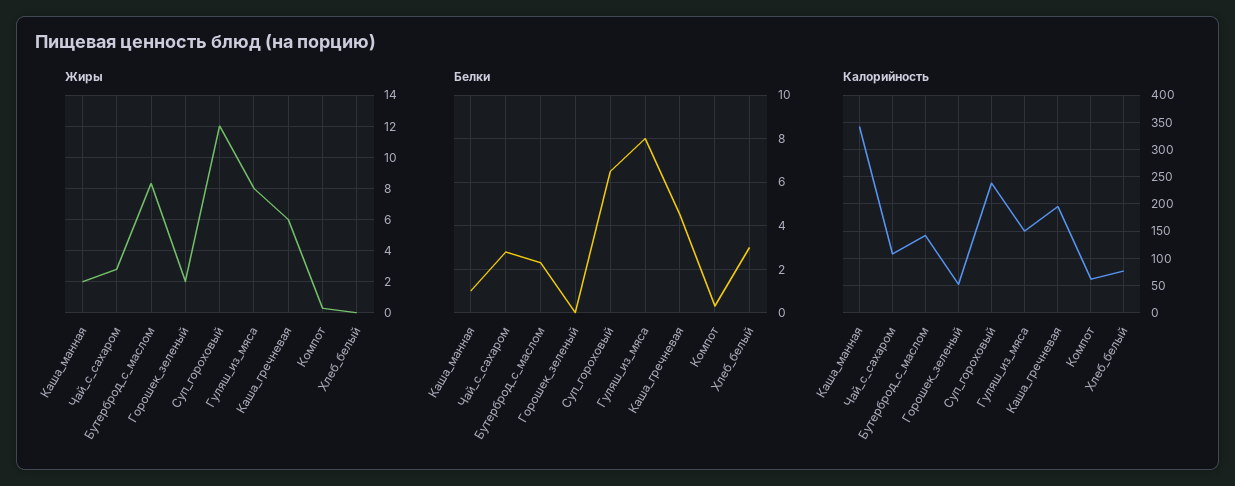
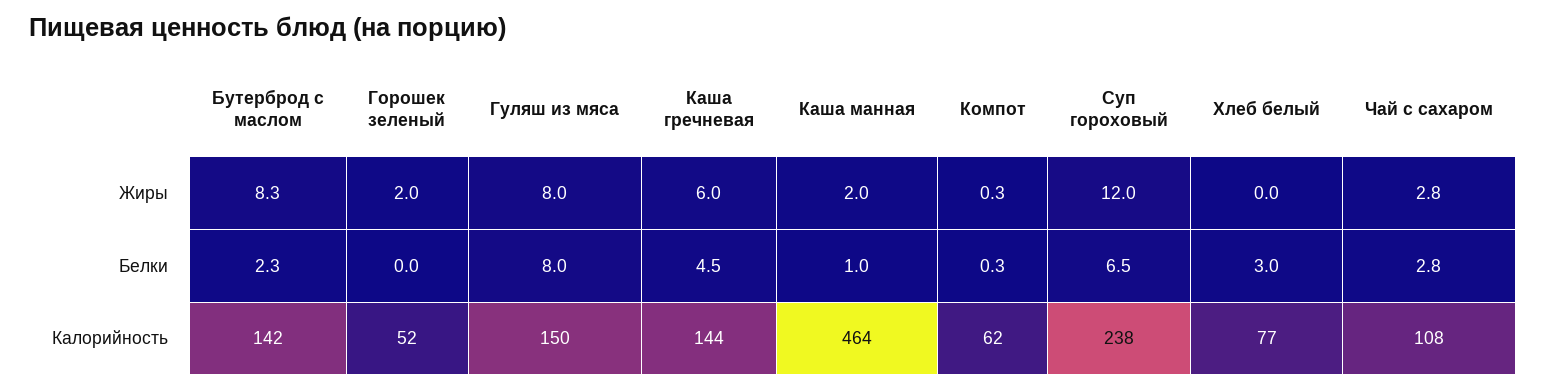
Калорийность, Каша_манная: 350 -> 464
Калорийность, Каша_гречневая: 200 -> 144

